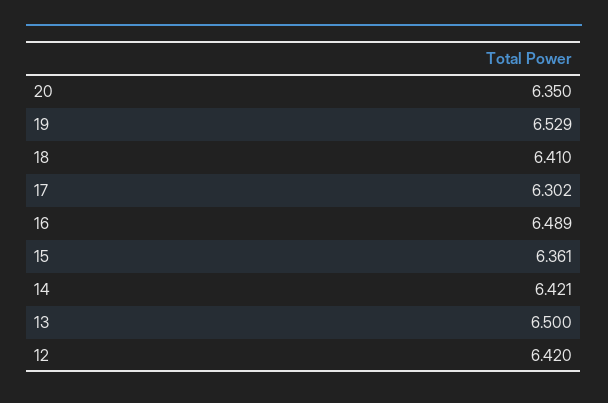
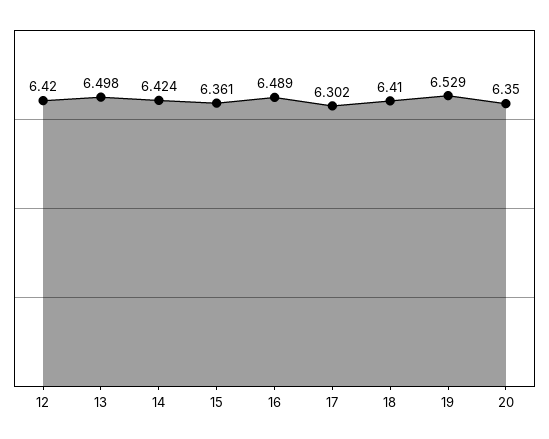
14: 6.421 -> 6.424
13: 6.5 -> 6.498

